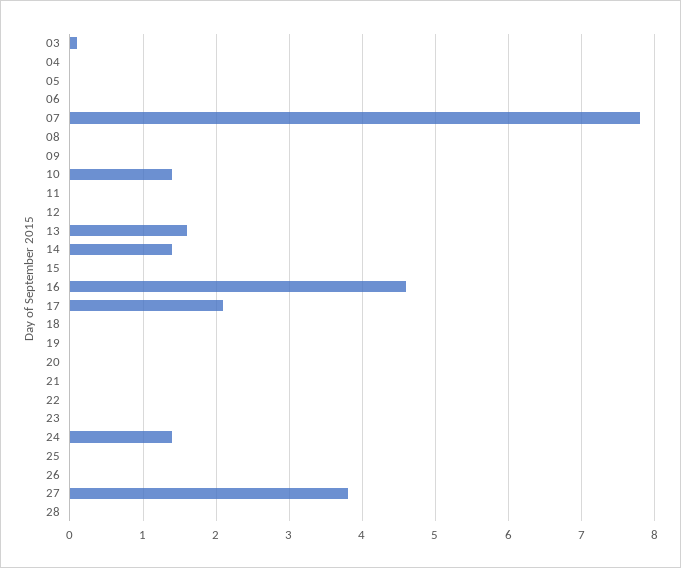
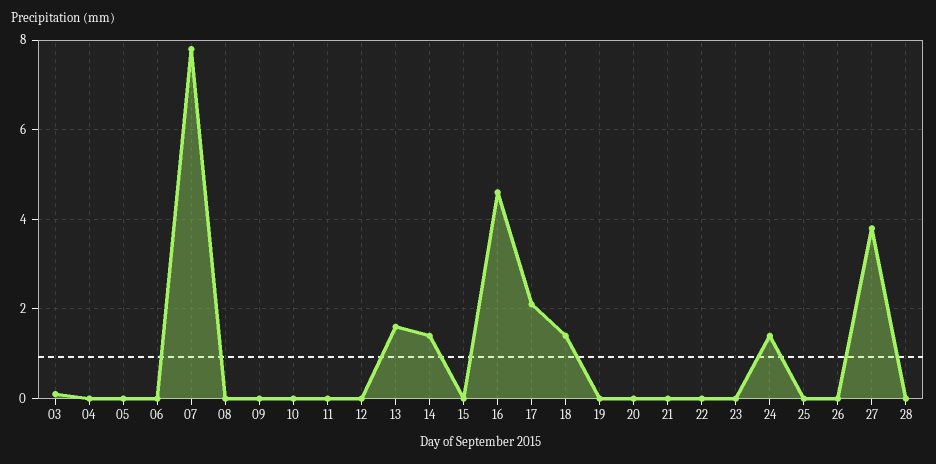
10: 1.4 -> 0
18: 0 -> 1.5

